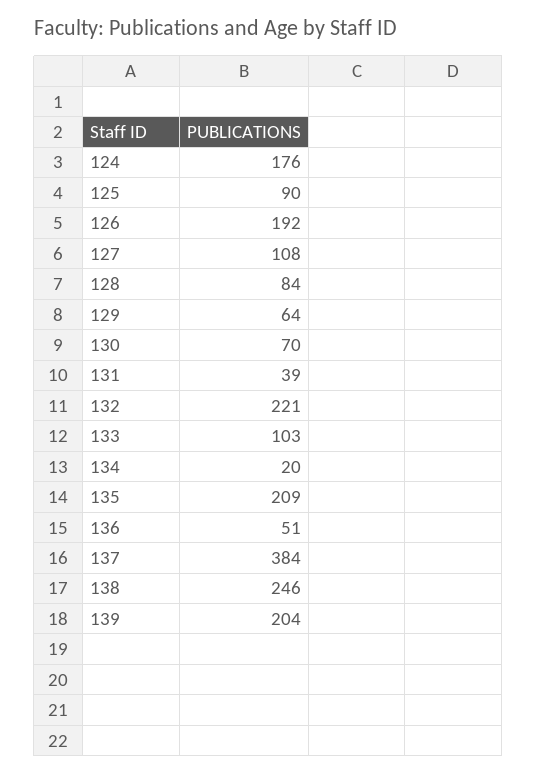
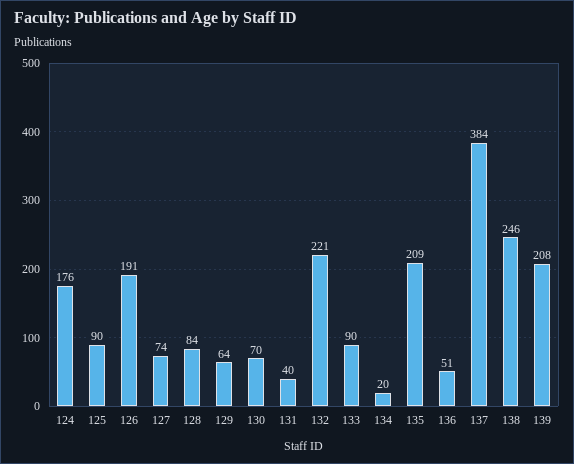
126: 192 -> 191
127: 108 -> 74
131: 39 -> 40
133: 103 -> 90
139: 204 -> 208

